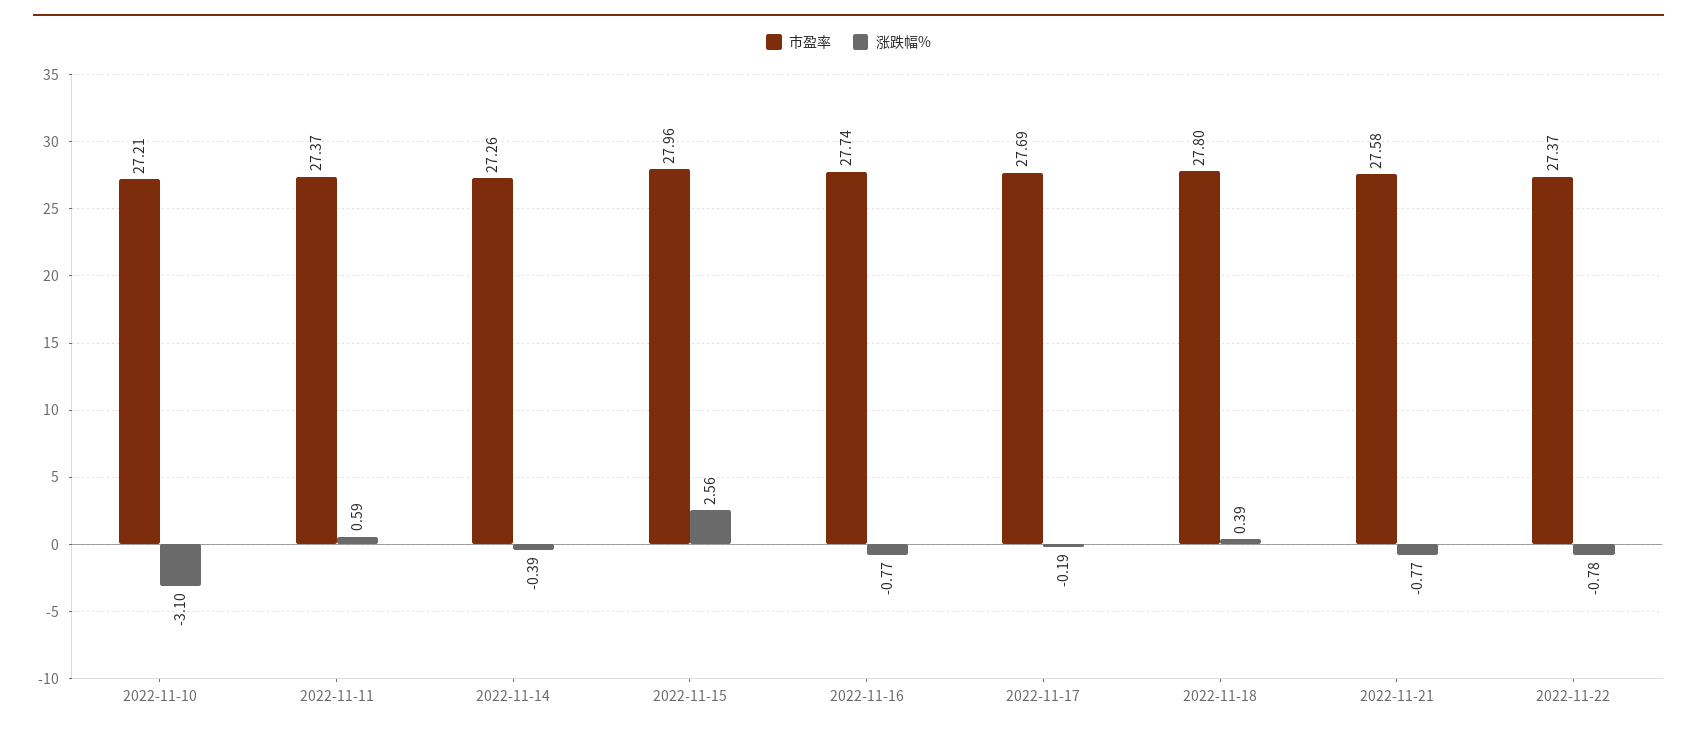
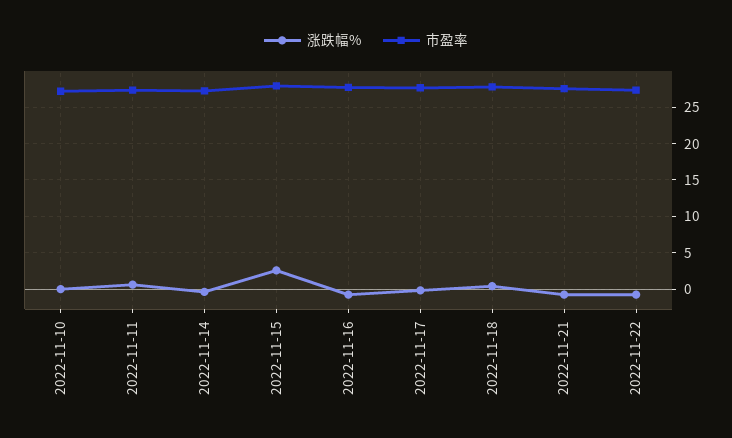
涨跌幅%, 2022-11-10: -3.1 -> 0

